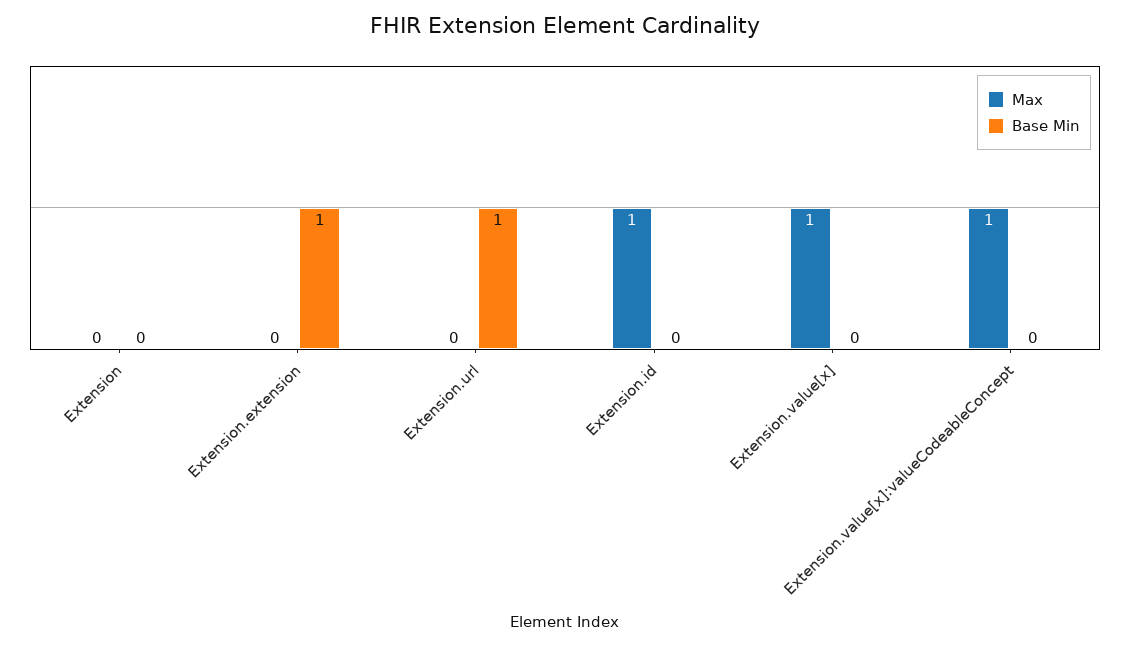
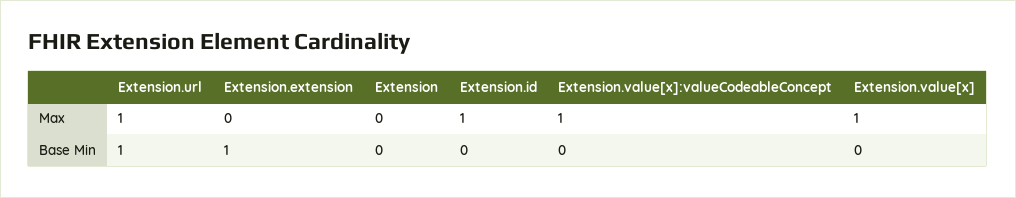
Max, Extension.url: 0 -> 1

